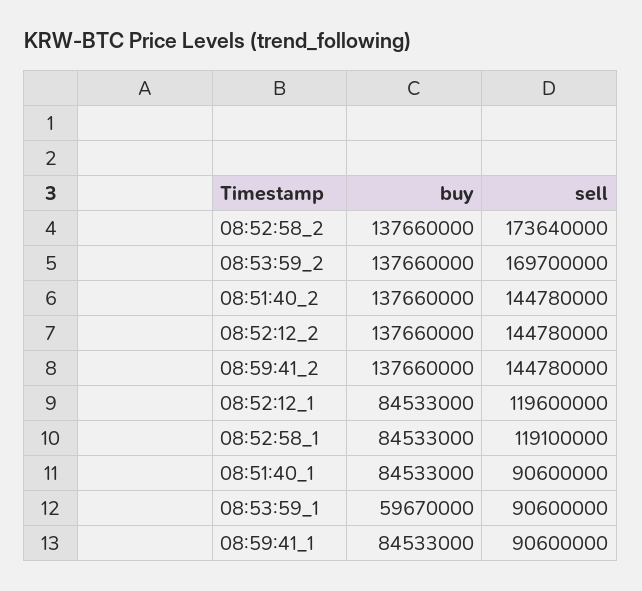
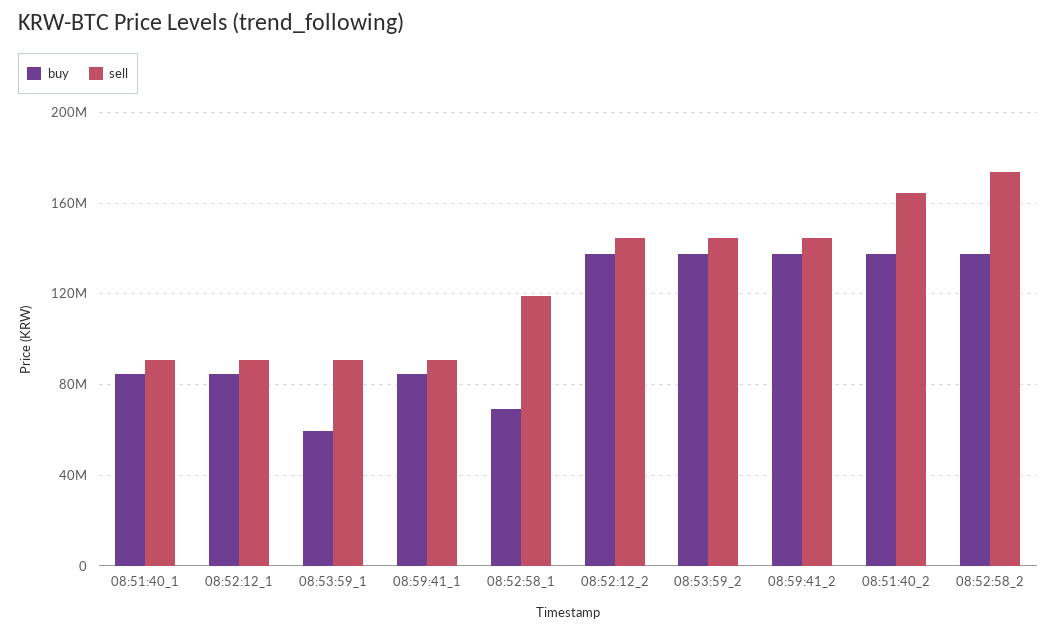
sell, 08:53:59_2: 169700000 -> 145000000
sell, 08:51:40_2: 144780000 -> 165000000
sell, 08:52:12_1: 119600000 -> 90000000
buy, 08:52:58_1: 84533000 -> 70000000

